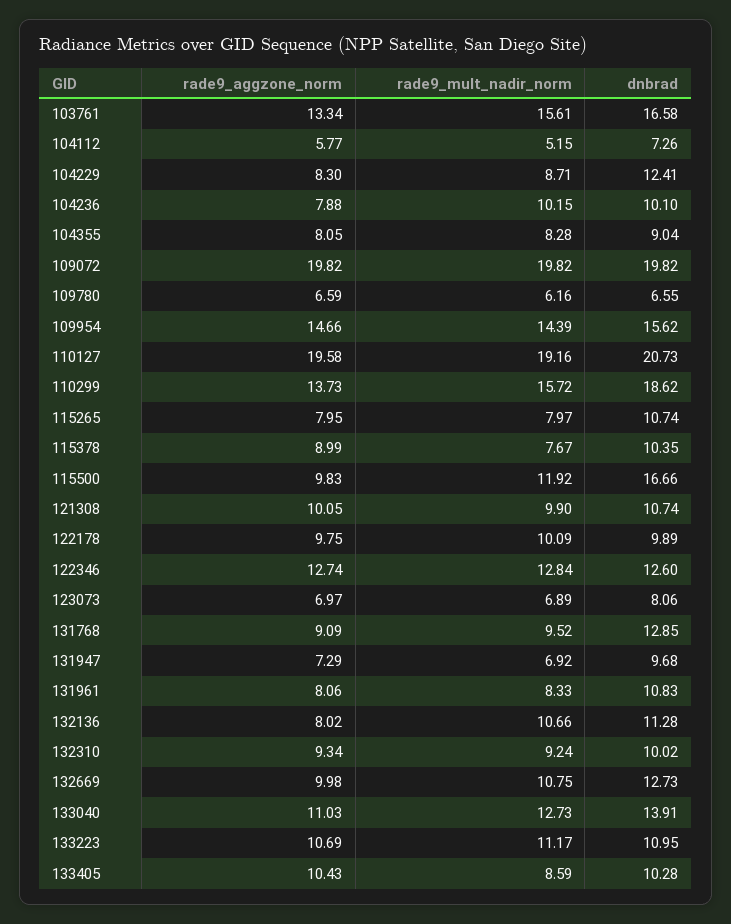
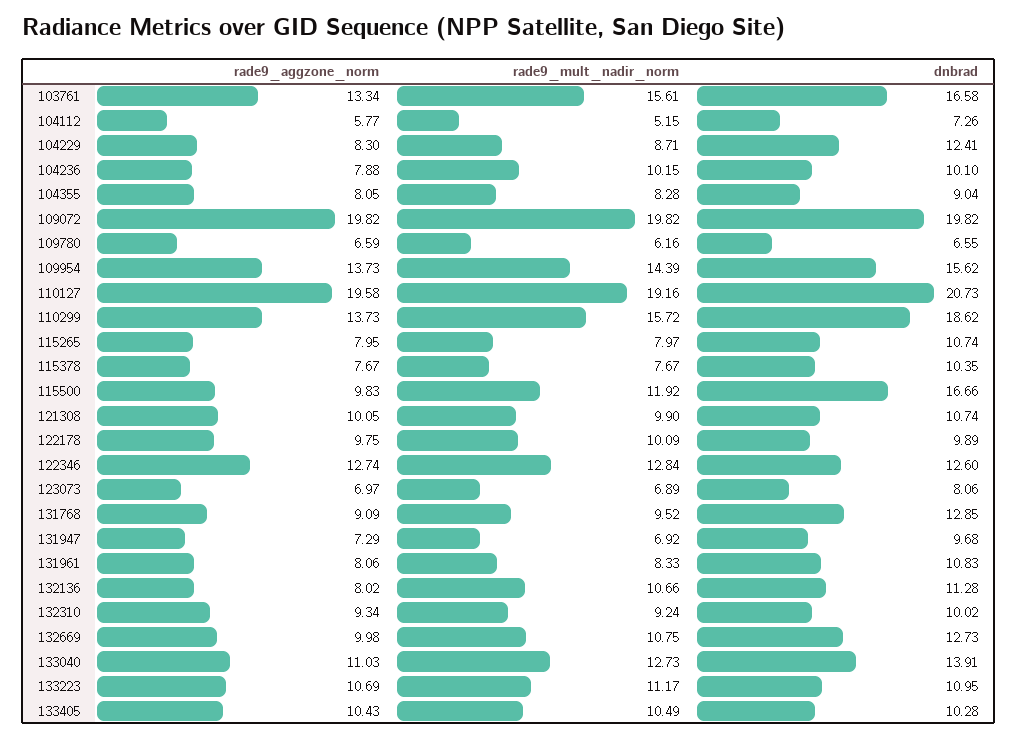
rade9_aggzone_norm, 109954: 14.66 -> 13.73
rade9_aggzone_norm, 115378: 8.99 -> 7.67
rade9_mult_nadir_norm, 133405: 8.59 -> 10.49

